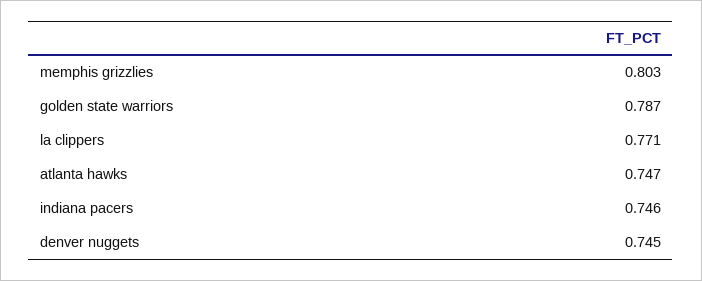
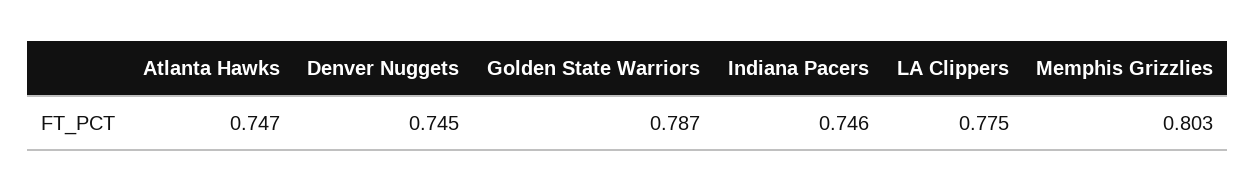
la clippers: 0.771 -> 0.775

